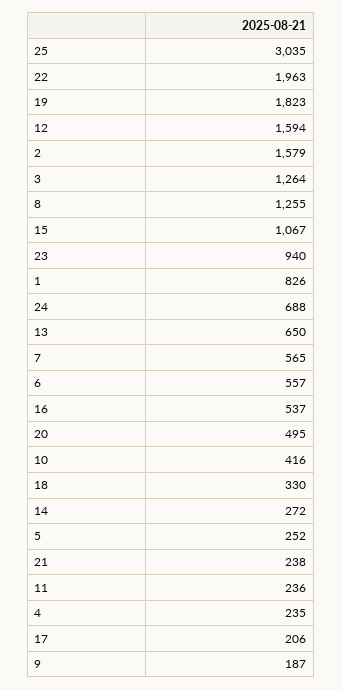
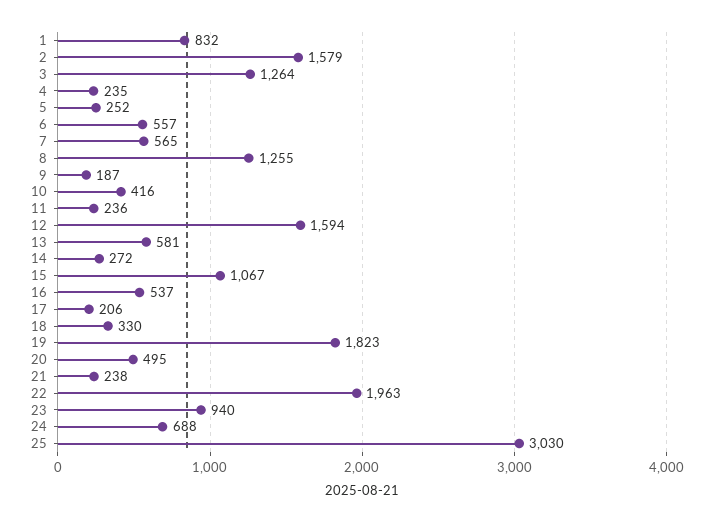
25: 3035 -> 3030
1: 826 -> 832
13: 650 -> 581

